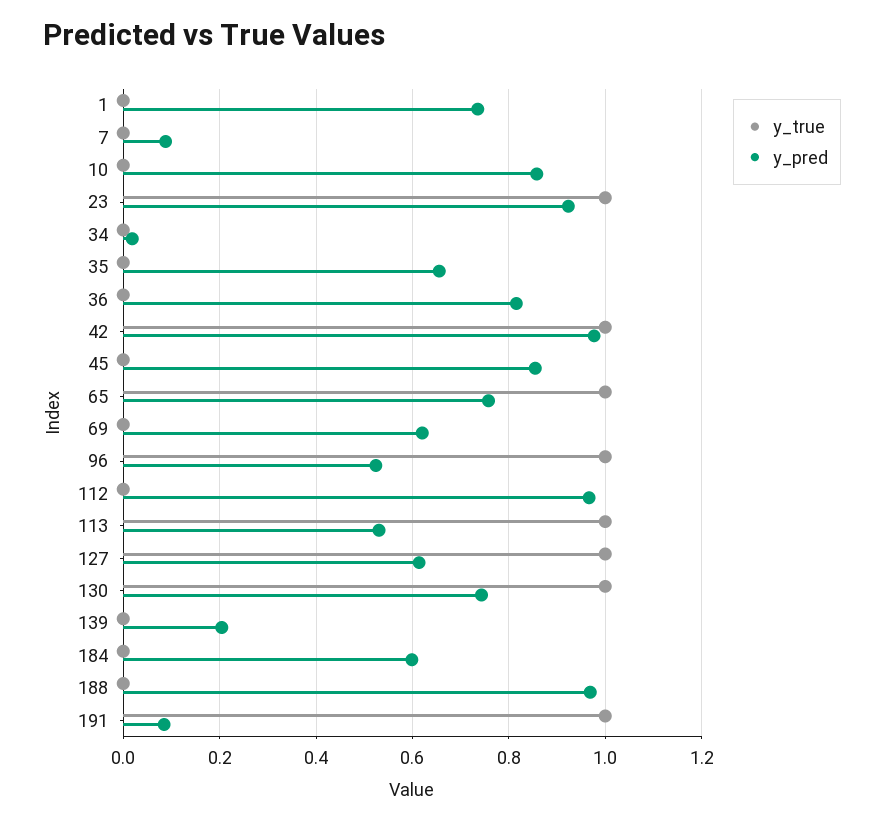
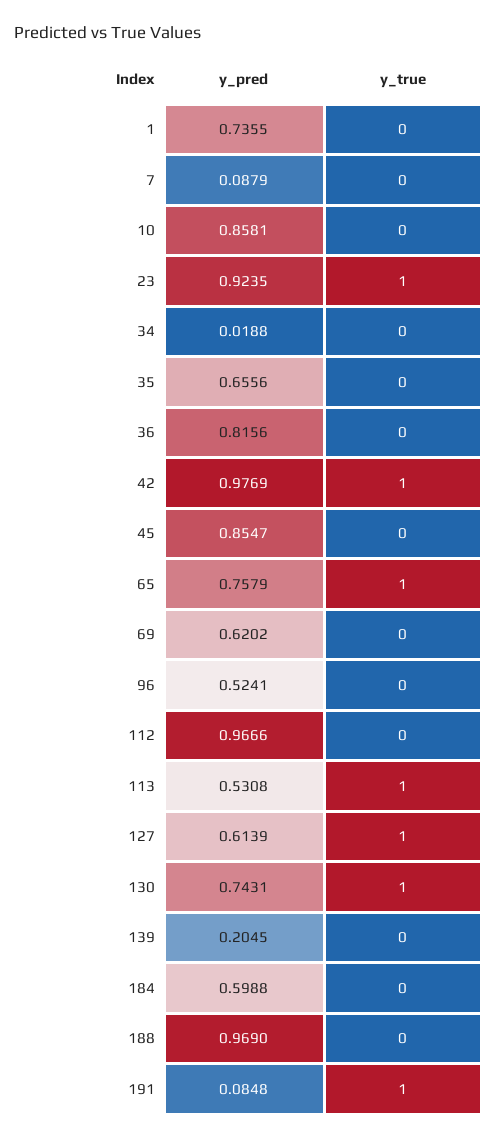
y_true, 96: 1 -> 0

